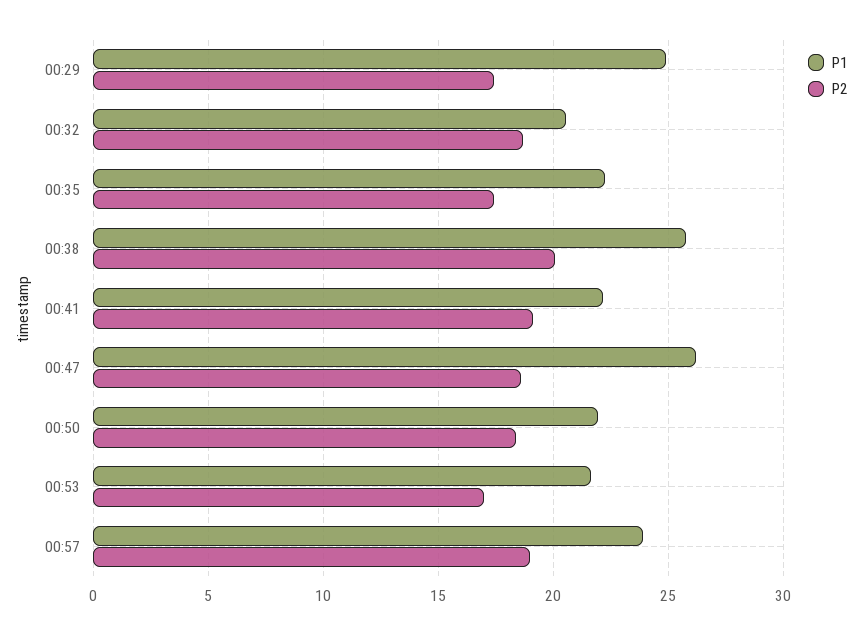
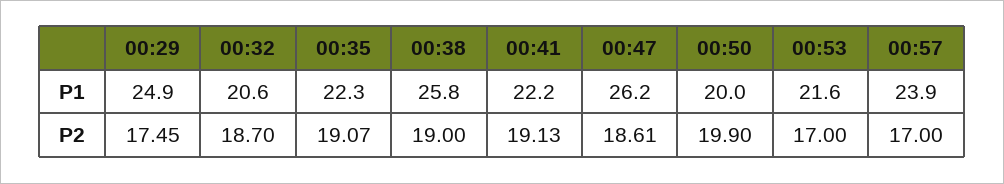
P2, 00:35: 17.5 -> 19.07
P2, 00:38: 20 -> 19
P1, 00:50: 22 -> 20
P2, 00:50: 18.5 -> 19.9
P2, 00:57: 19 -> 17

